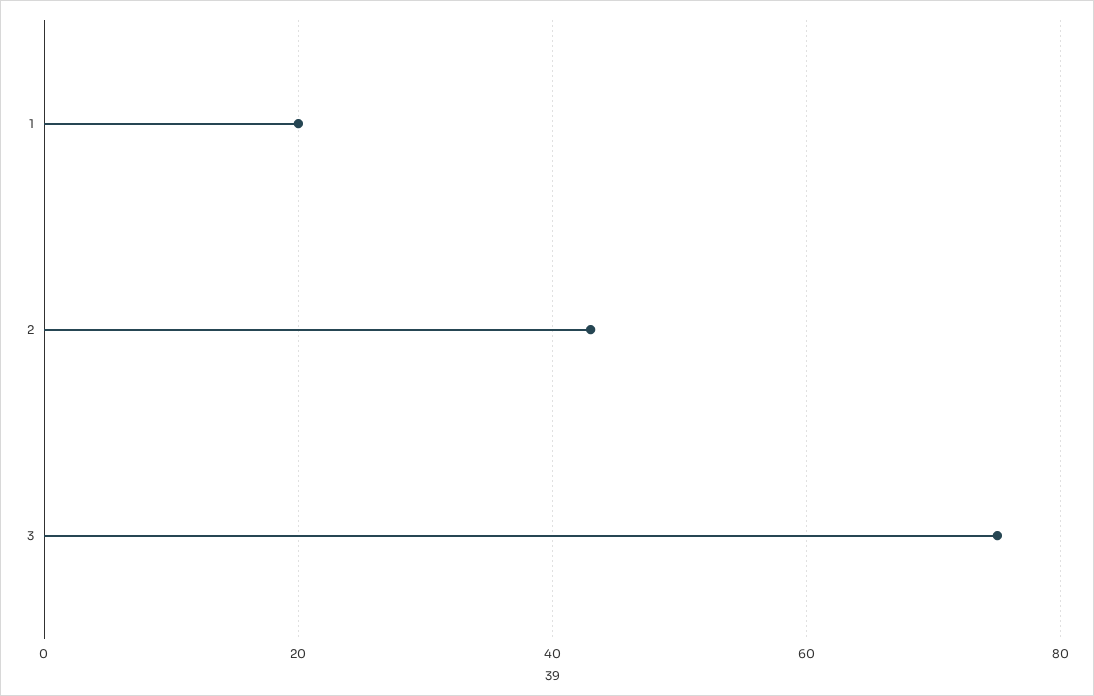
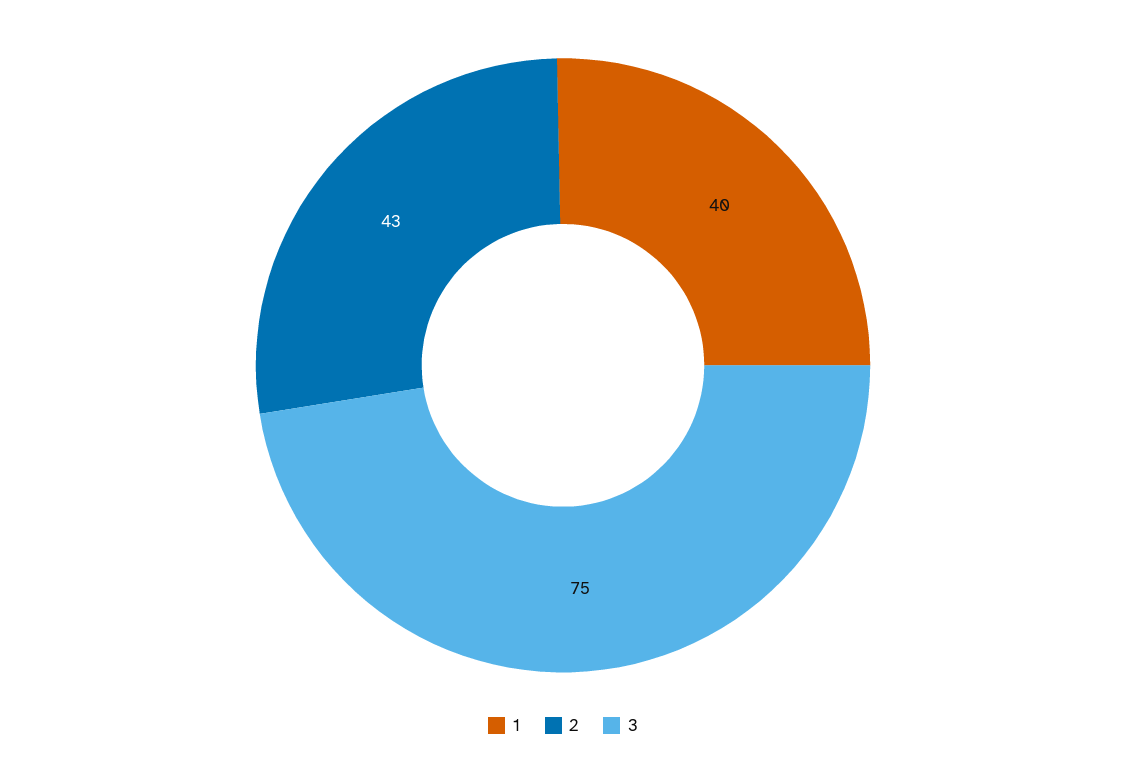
1: 20 -> 40

